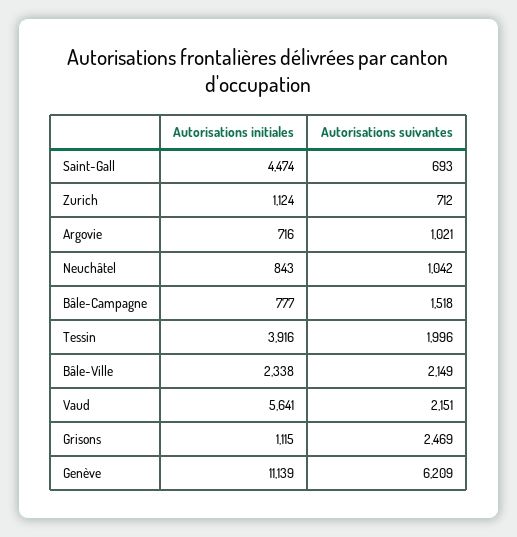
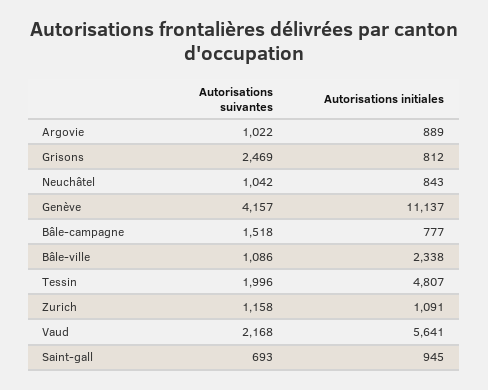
Autorisations initiales, Saint-Gall: 4474 -> 945
Autorisations initiales, Zurich: 1124 -> 1091
Autorisations suivantes, Zurich: 712 -> 1158
Autorisations initiales, Argovie: 716 -> 889
Autorisations suivantes, Argovie: 1021 -> 1022
Autorisations initiales, Tessin: 3916 -> 4807
Autorisations suivantes, Bâle-Ville: 2149 -> 1086
Autorisations suivantes, Vaud: 2151 -> 2168
Autorisations initiales, Grisons: 1115 -> 812
Autorisations initiales, Genève: 11139 -> 11137
Autorisations suivantes, Genève: 6209 -> 4157

